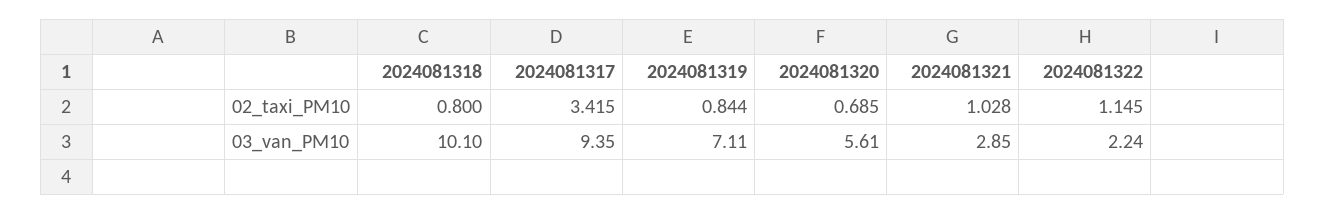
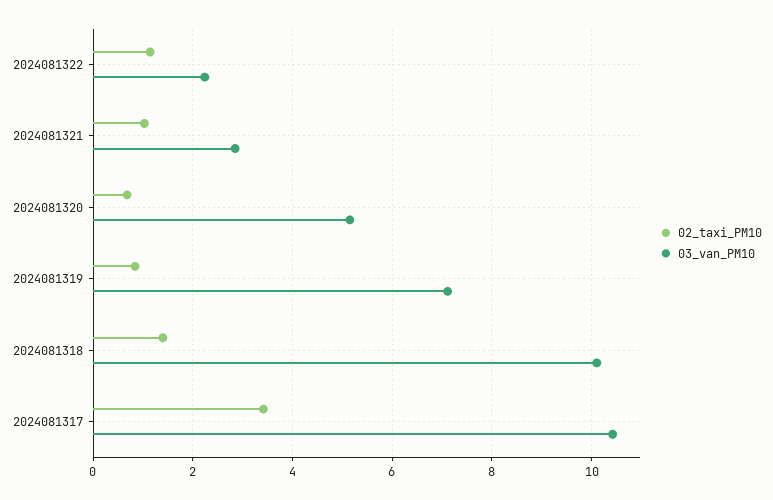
02_taxi_PM10, 2024081318: 0.8 -> 1.4
03_van_PM10, 2024081317: 9.35 -> 10.4
03_van_PM10, 2024081320: 5.61 -> 5.2

